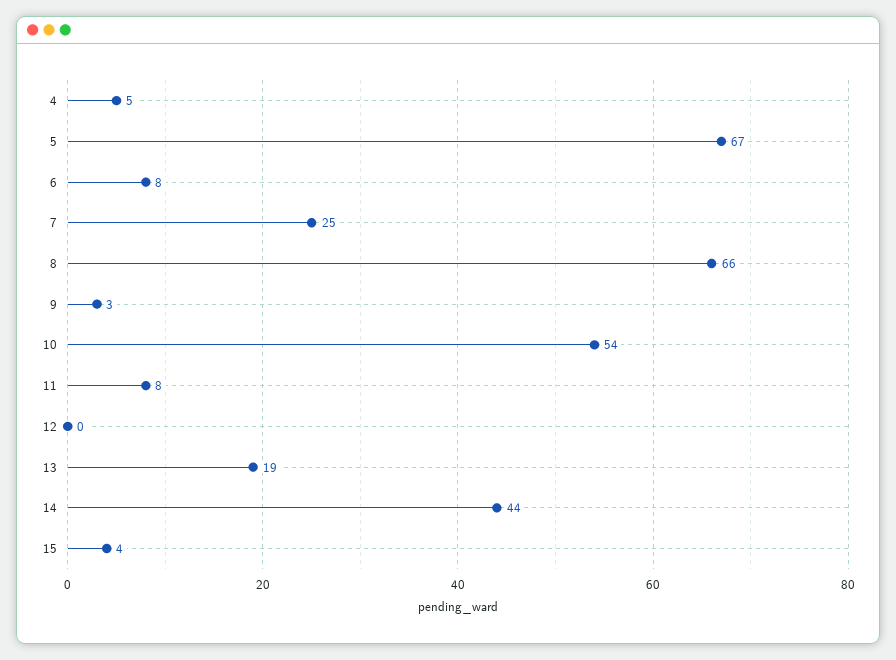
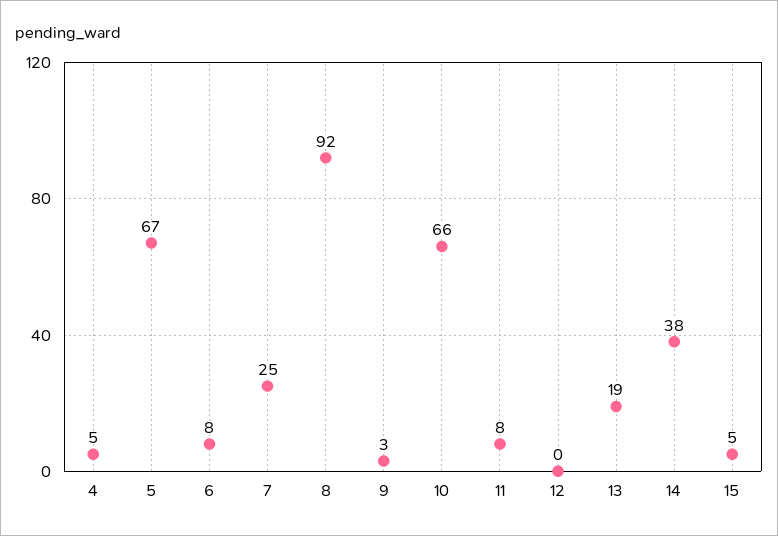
8: 66 -> 92
10: 54 -> 66
14: 44 -> 38
15: 4 -> 5

